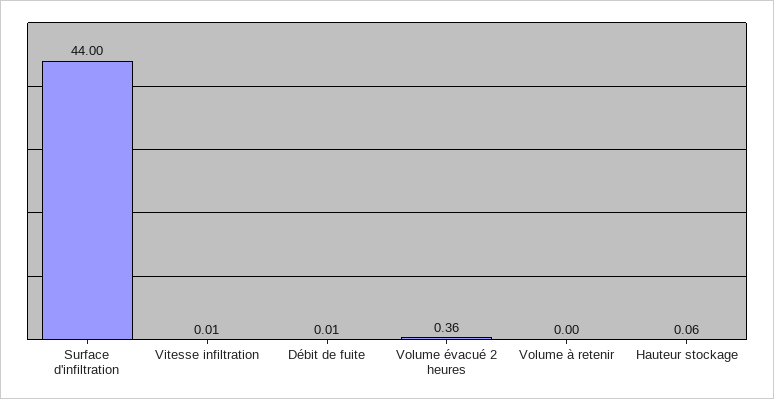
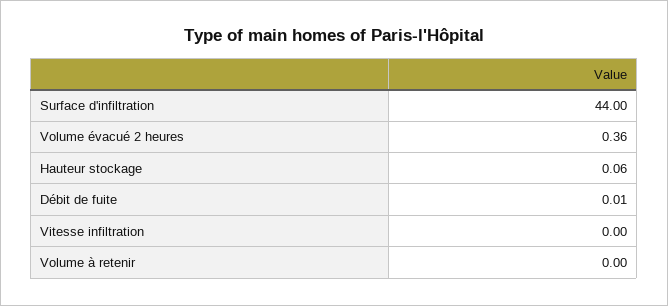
Vitesse infiltration: 0.01 -> 0

